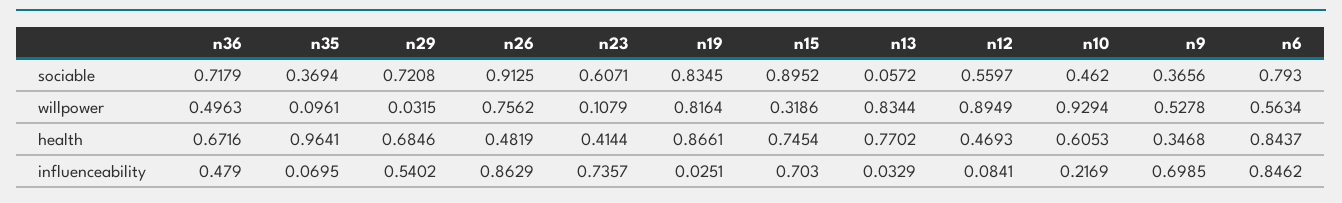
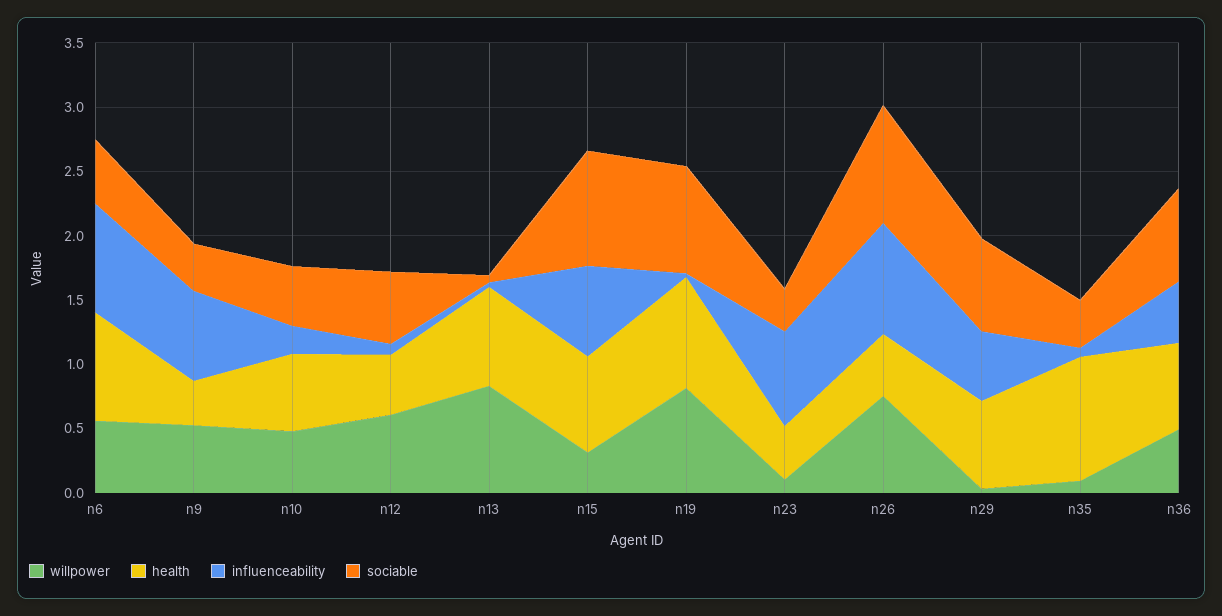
sociable, n23: 0.6071 -> 0.3
sociable, n6: 0.793 -> 0.5
willpower, n12: 0.8949 -> 0.6
willpower, n10: 0.9294 -> 0.5

